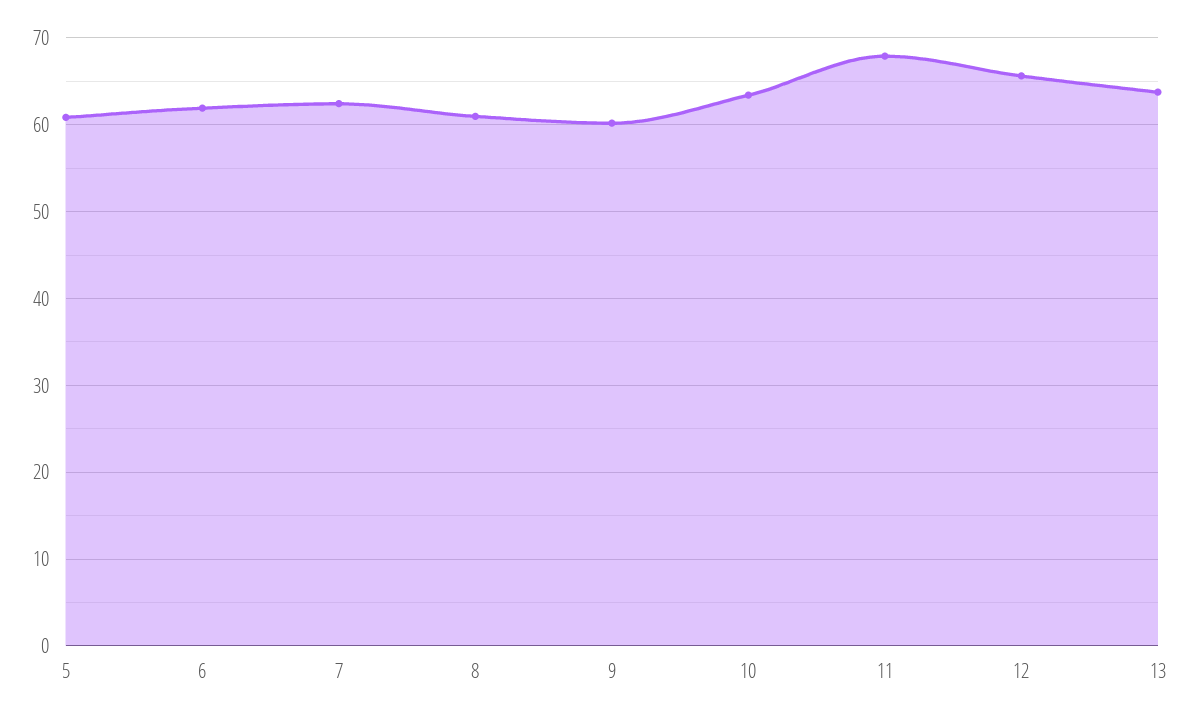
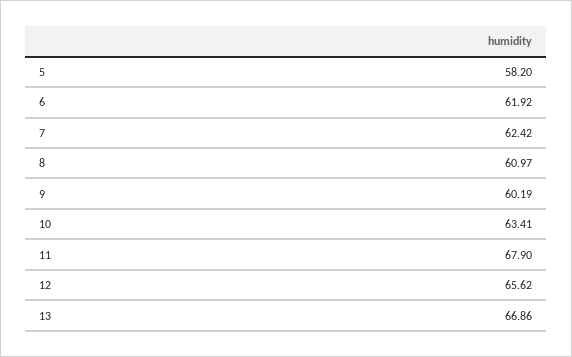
5: 61 -> 58.2
13: 64 -> 66.86

